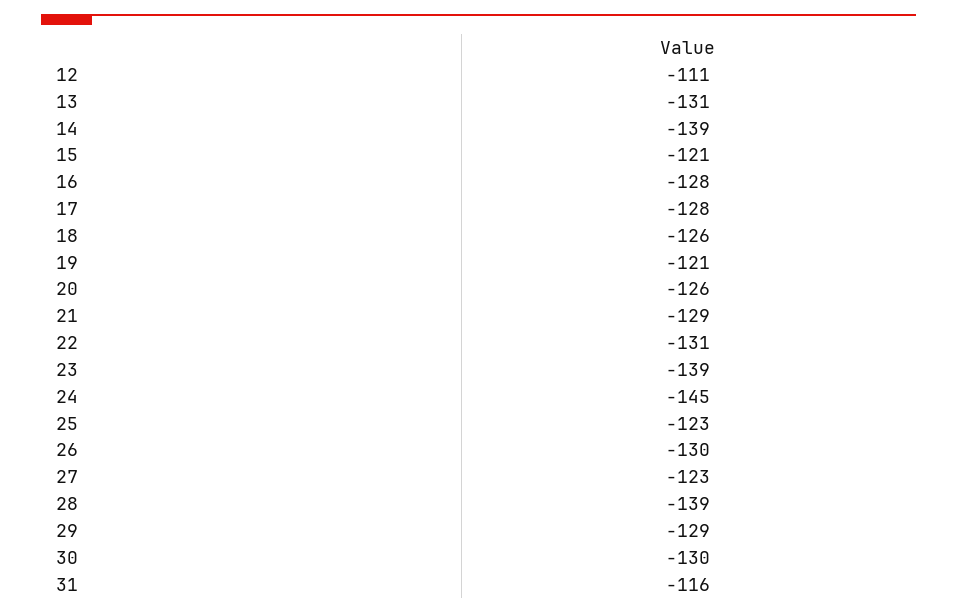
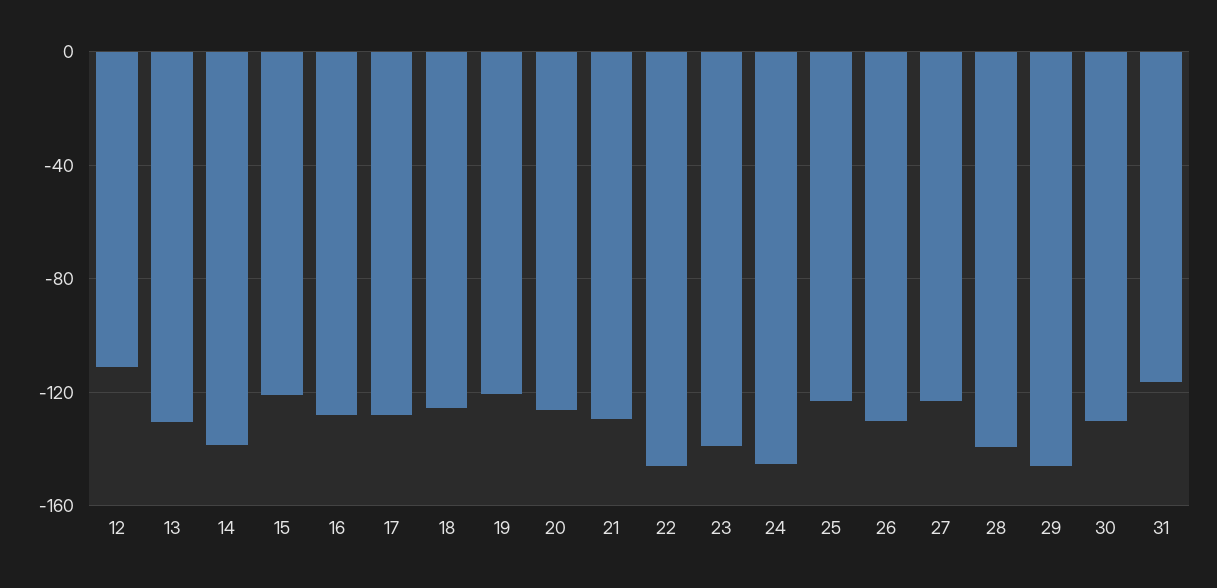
22: -131 -> -145
29: -129 -> -145

